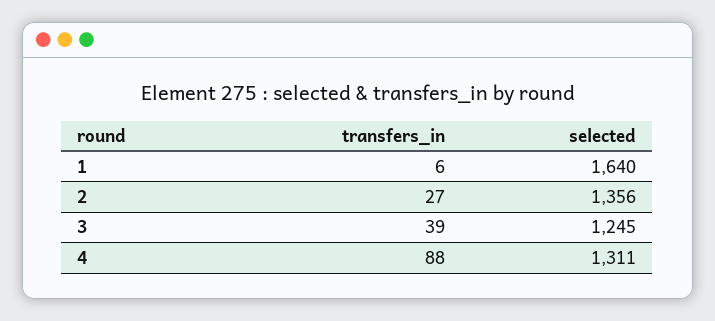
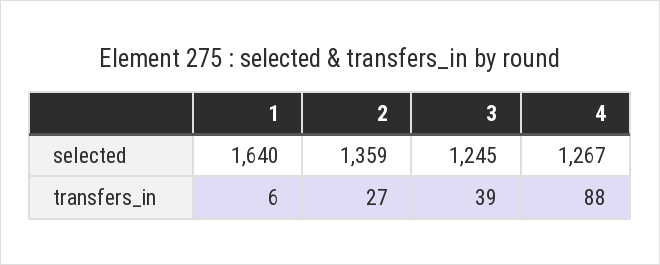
selected, 2: 1356 -> 1359
selected, 4: 1311 -> 1267

